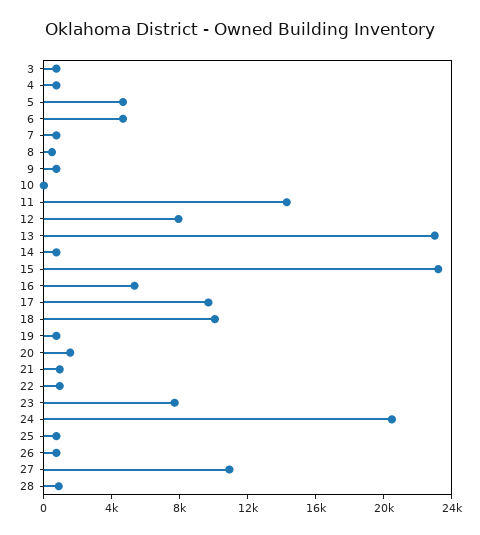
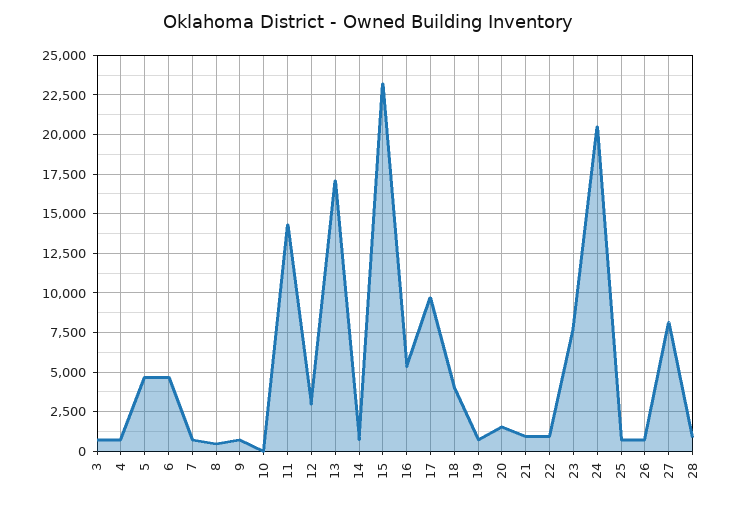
12: 8000 -> 3000
13: 23000 -> 17000
18: 10000 -> 4000
27: 11000 -> 8000

